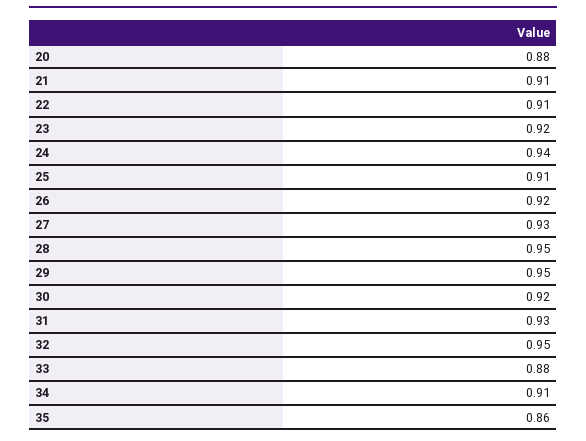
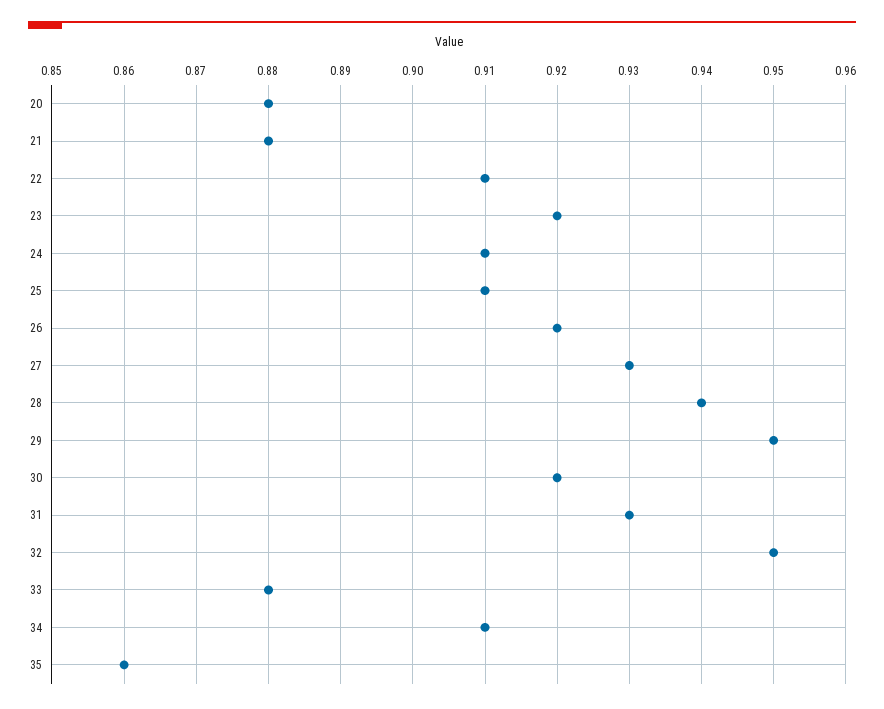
21: 0.91 -> 0.88
24: 0.94 -> 0.91
28: 0.95 -> 0.94

